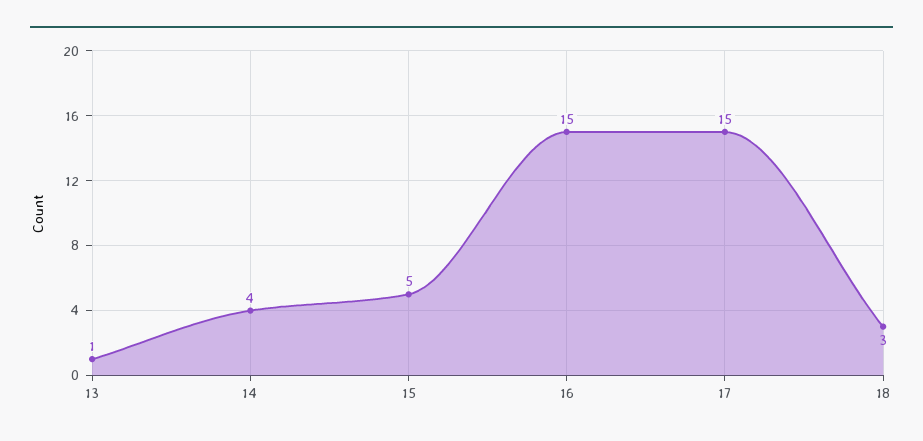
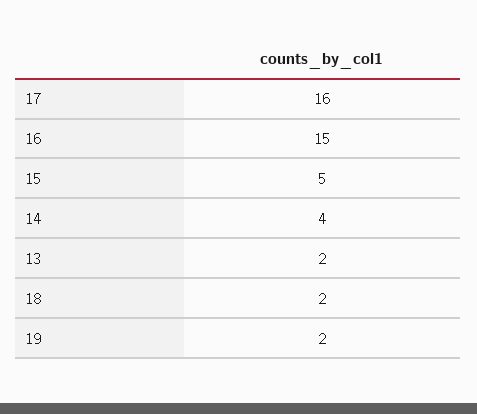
13: 1 -> 2
17: 15 -> 16
18: 3 -> 2
19: none -> 2

